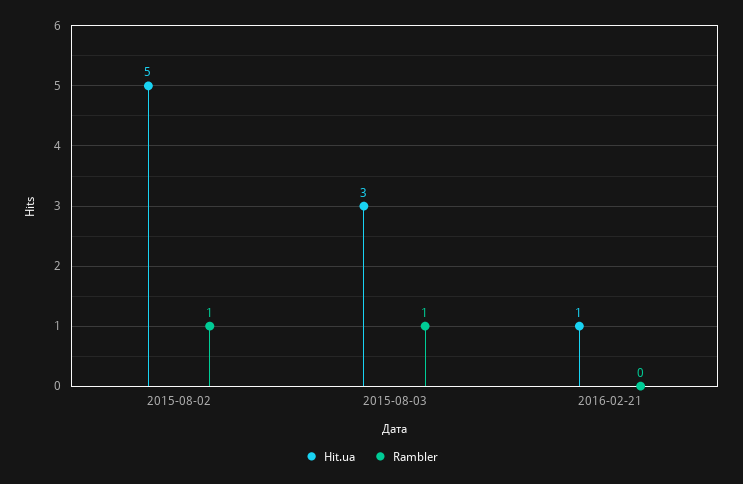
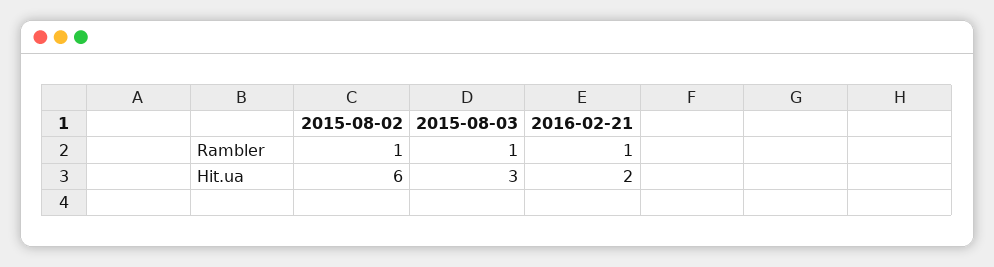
Hit.ua, 2015-08-02: 5 -> 6
Hit.ua, 2016-02-21: 1 -> 2
Rambler, 2016-02-21: 0 -> 1

